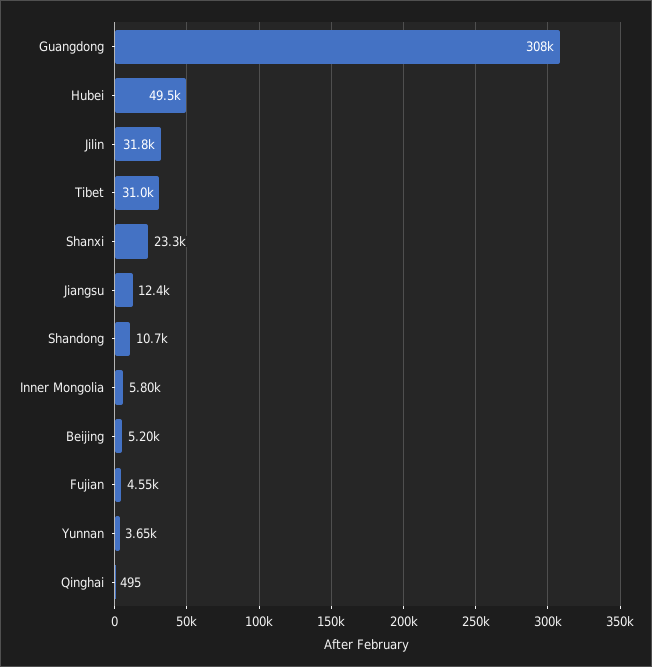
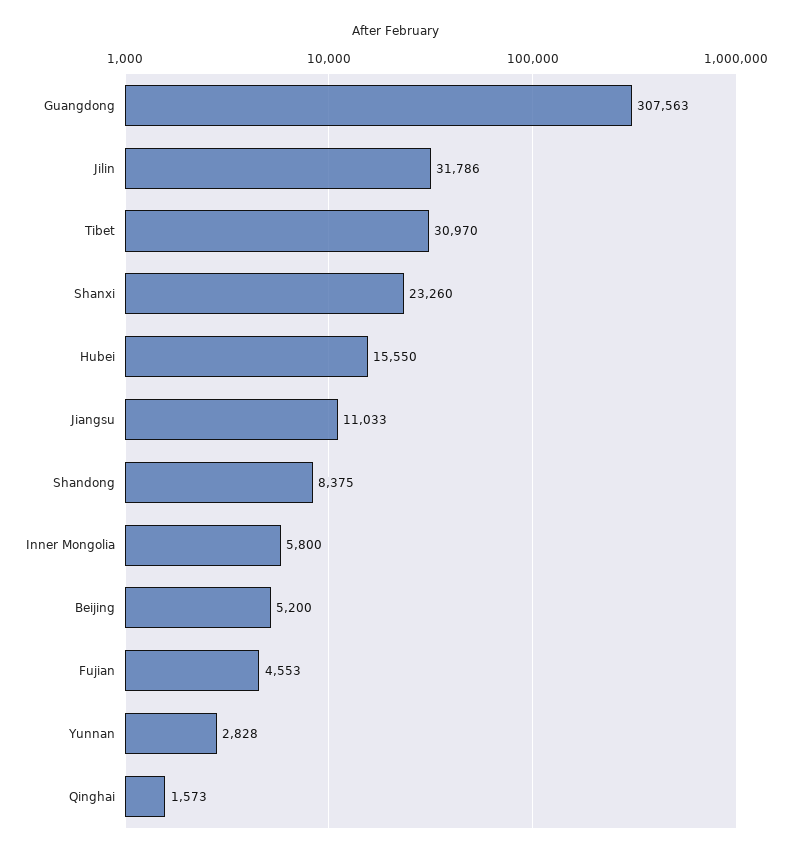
Hubei: 49500 -> 15550
Jiangsu: 12400 -> 11033
Shandong: 10700 -> 8375
Yunnan: 3650 -> 2828
Qinghai: 495 -> 1573

